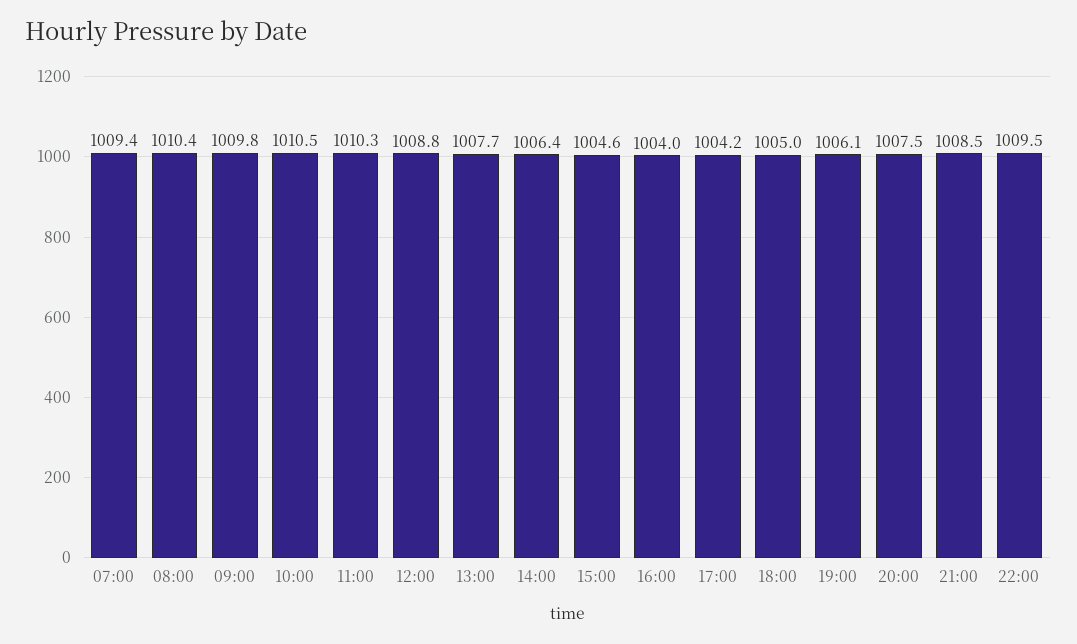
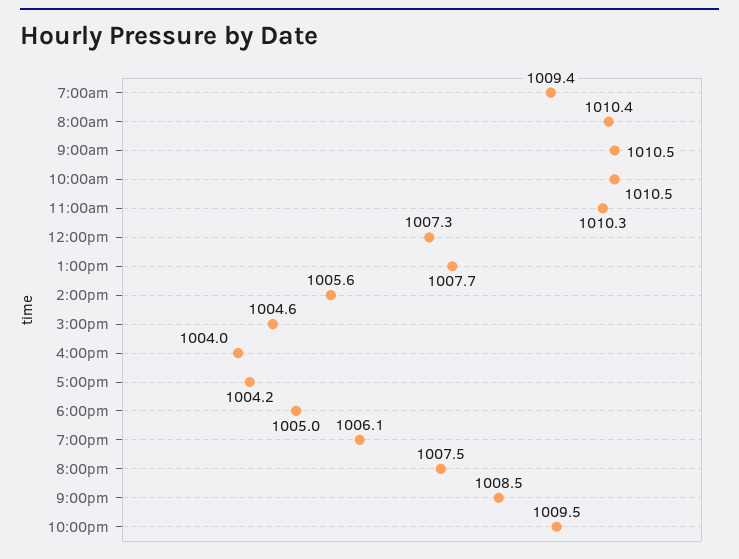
09:00: 1009.8 -> 1010.5
12:00: 1008.8 -> 1007.3
14:00: 1006.4 -> 1005.6

